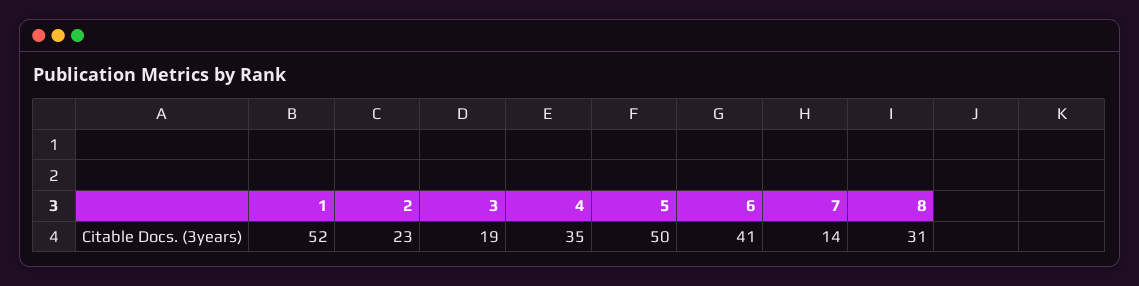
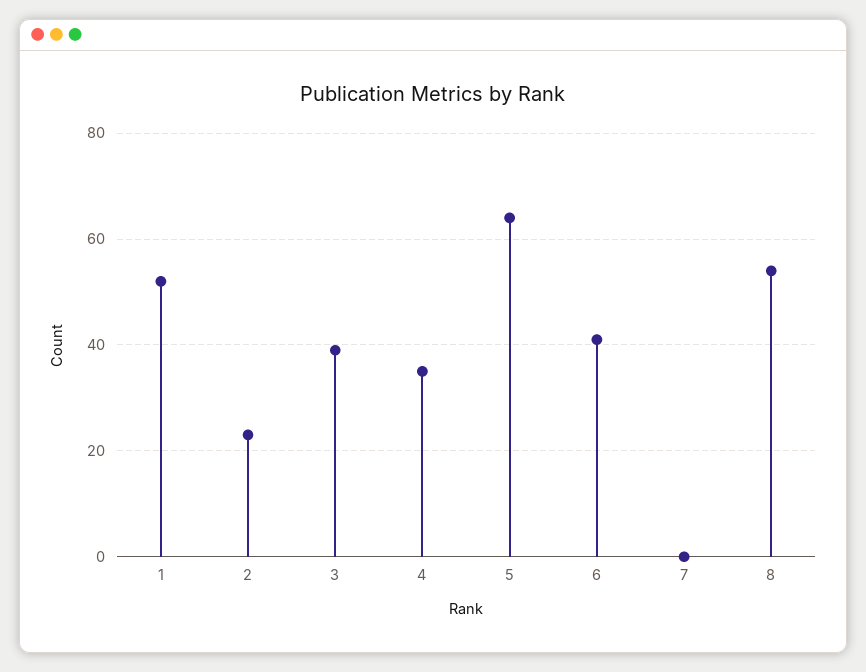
3: 19 -> 40
5: 50 -> 65
7: 14 -> 0
8: 31 -> 55

